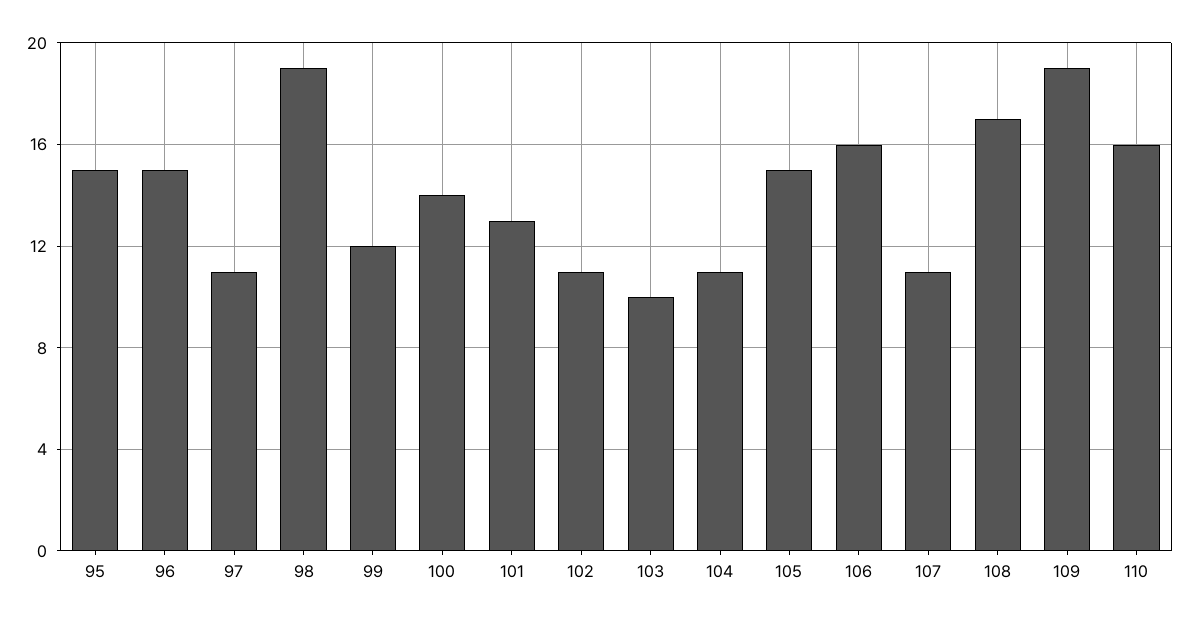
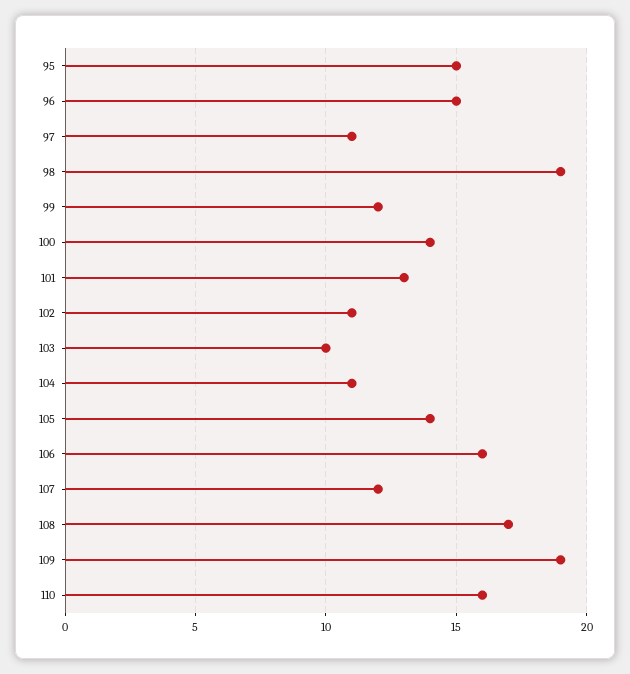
105: 15 -> 14
107: 11 -> 12

